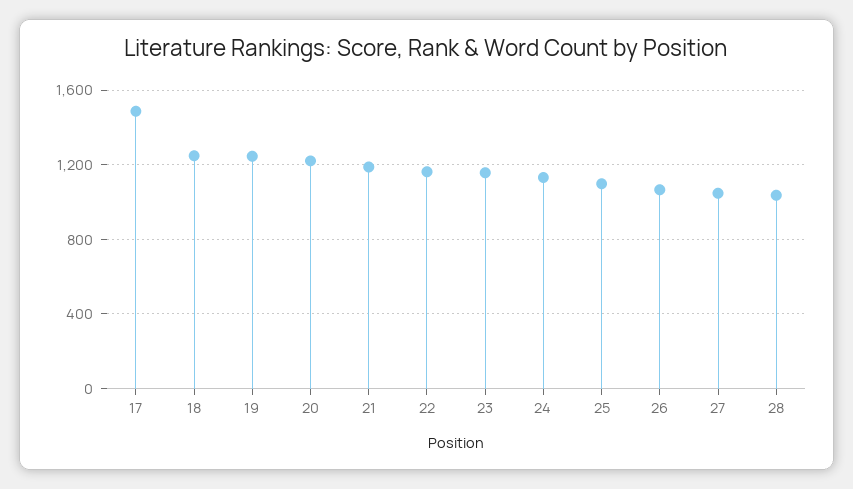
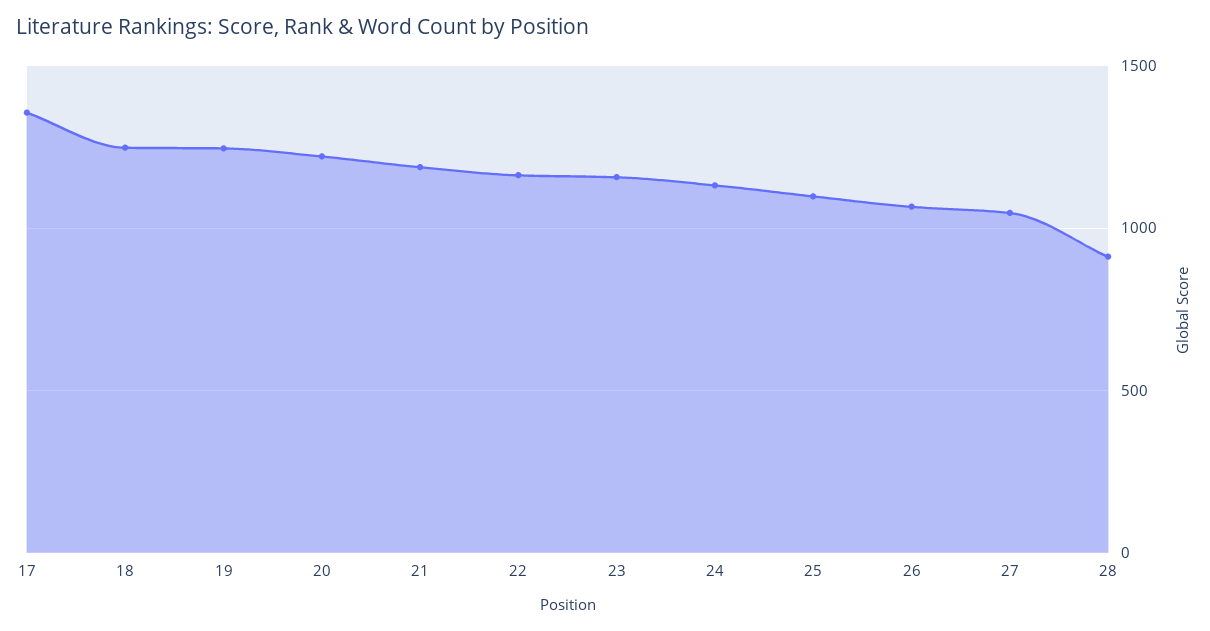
17: 1500 -> 1350
28: 1050 -> 900

